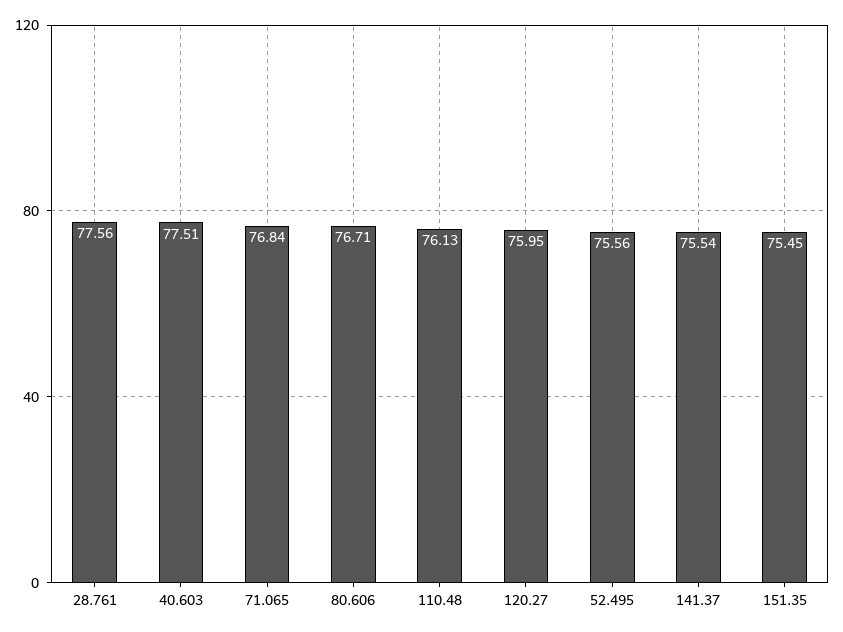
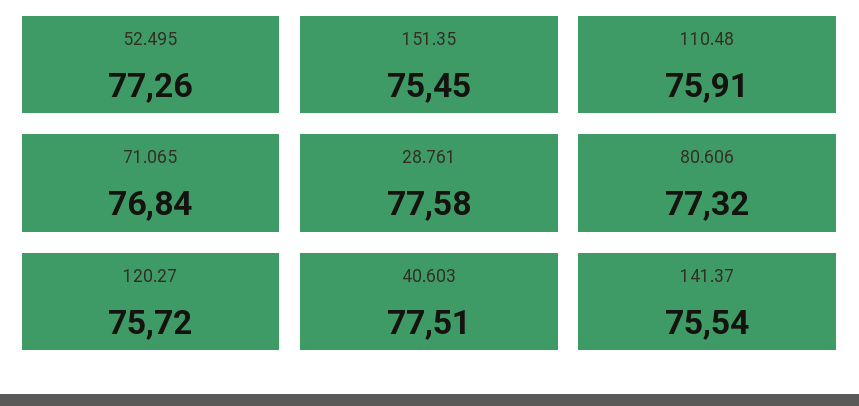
28.761: 77.56 -> 77.58
80.606: 76.71 -> 77.32
110.48: 76.13 -> 75.91
120.27: 75.95 -> 75.72
52.495: 75.56 -> 77.26

